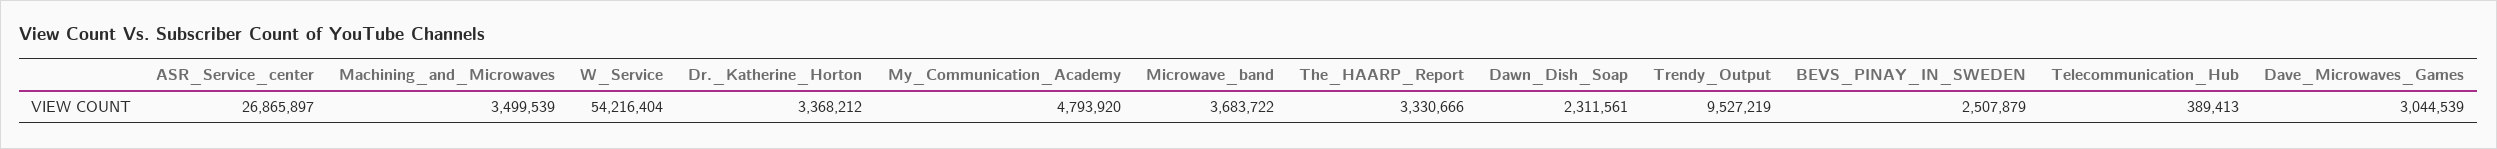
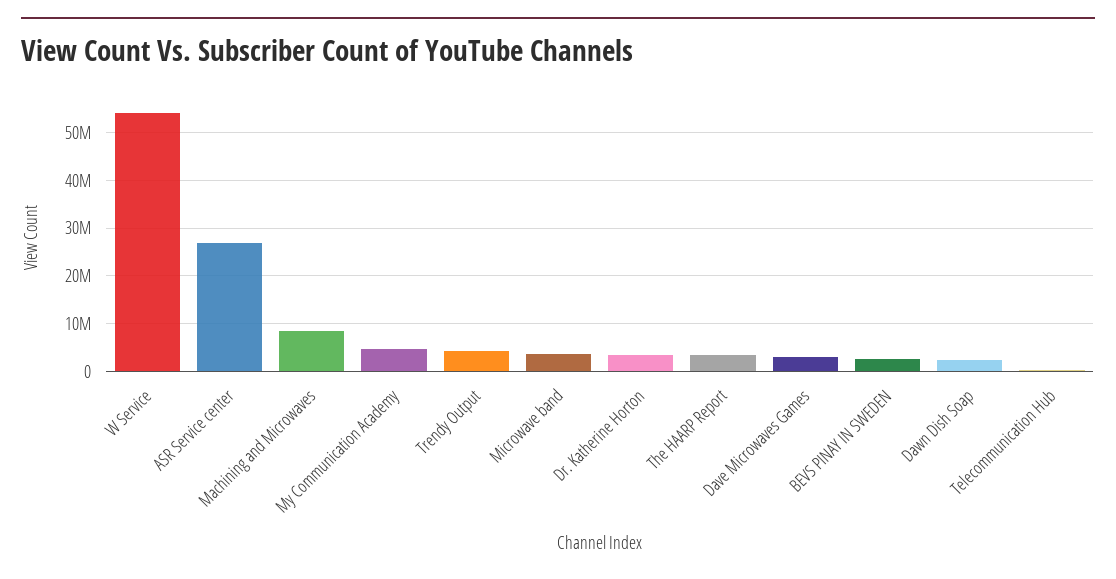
Machining_and_Microwaves: 3499539 -> 8000000
Trendy_Output: 9527219 -> 4000000

